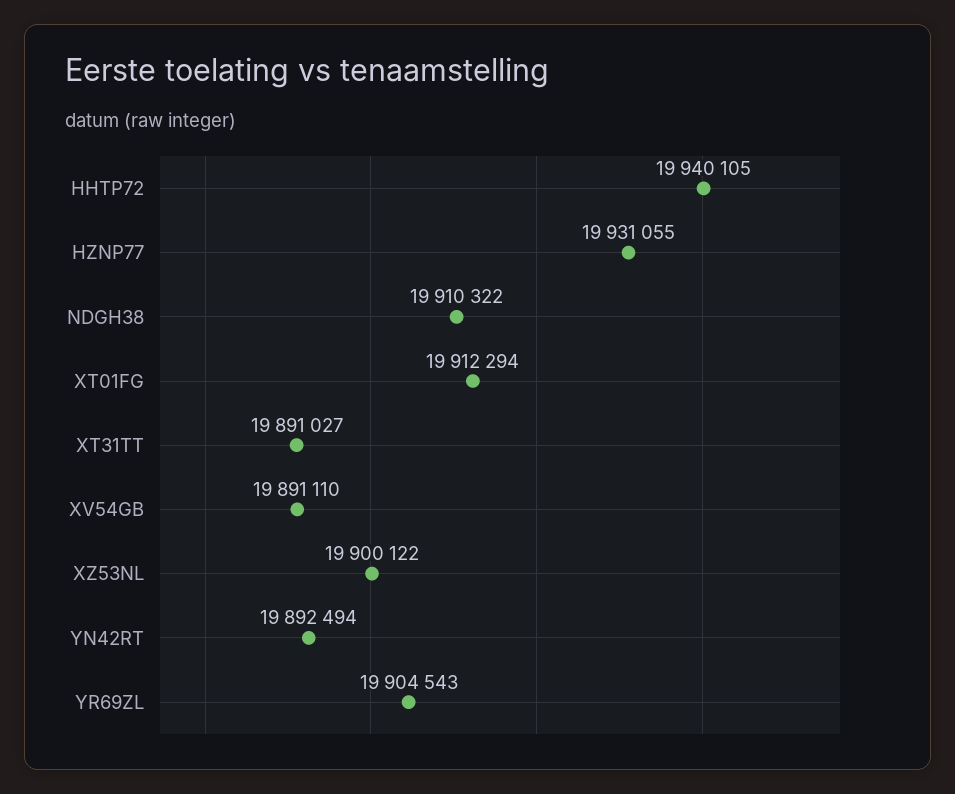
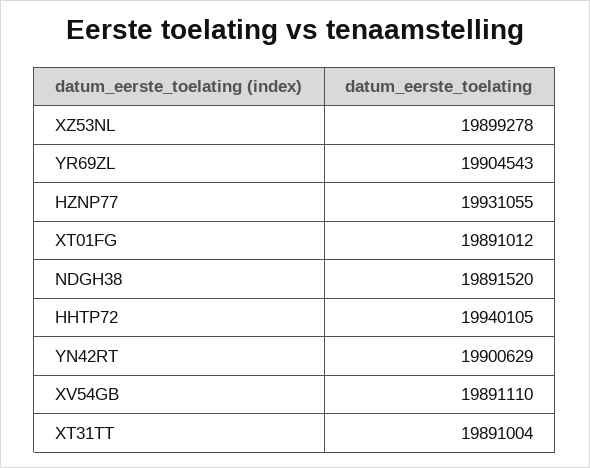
NDGH38: 19910322 -> 19891520
XT01FG: 19912294 -> 19891012
XT31TT: 19891027 -> 19891004
XZ53NL: 19900122 -> 19899278
YN42RT: 19892494 -> 19900629

